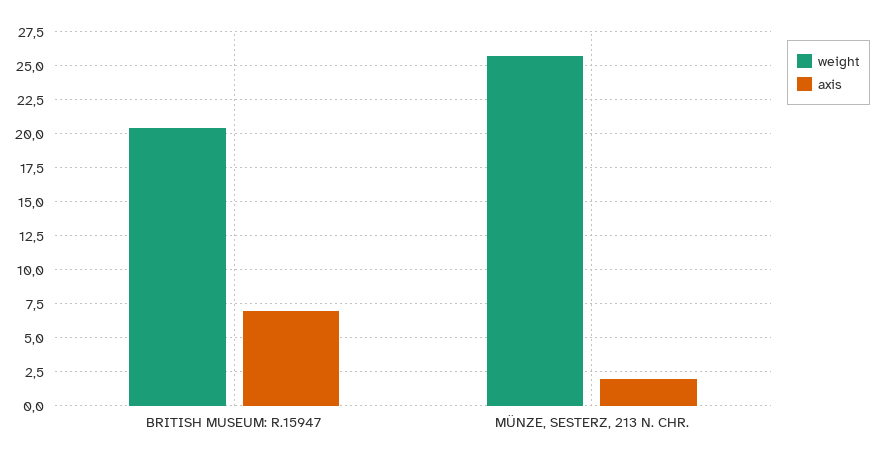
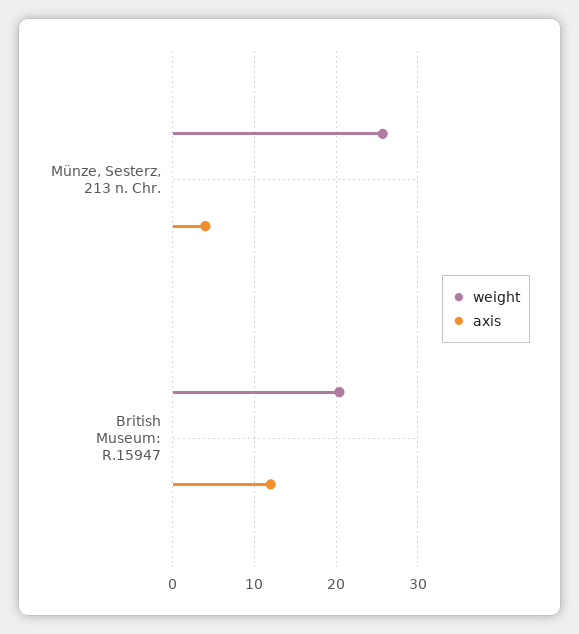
axis, BRITISH MUSEUM: R.15947: 7 -> 12
axis, MÜNZE, SESTERZ, 213 N. CHR.: 2 -> 4

